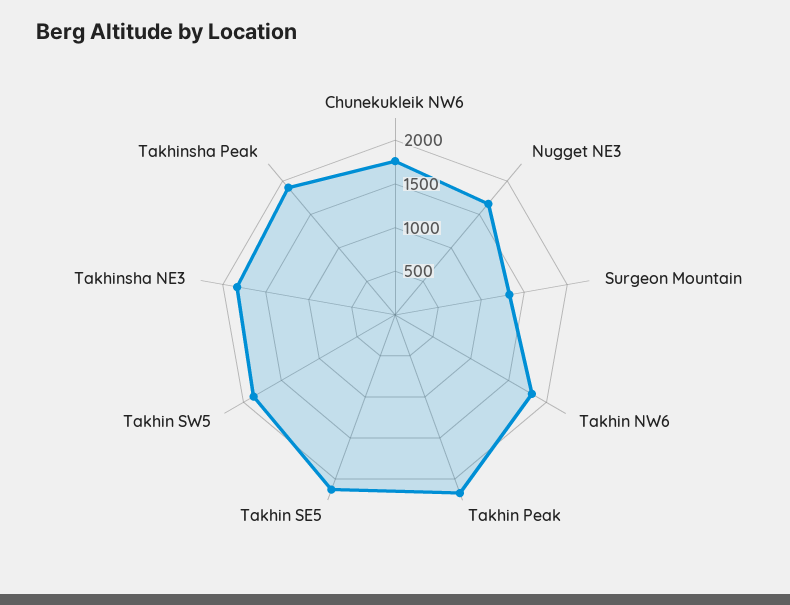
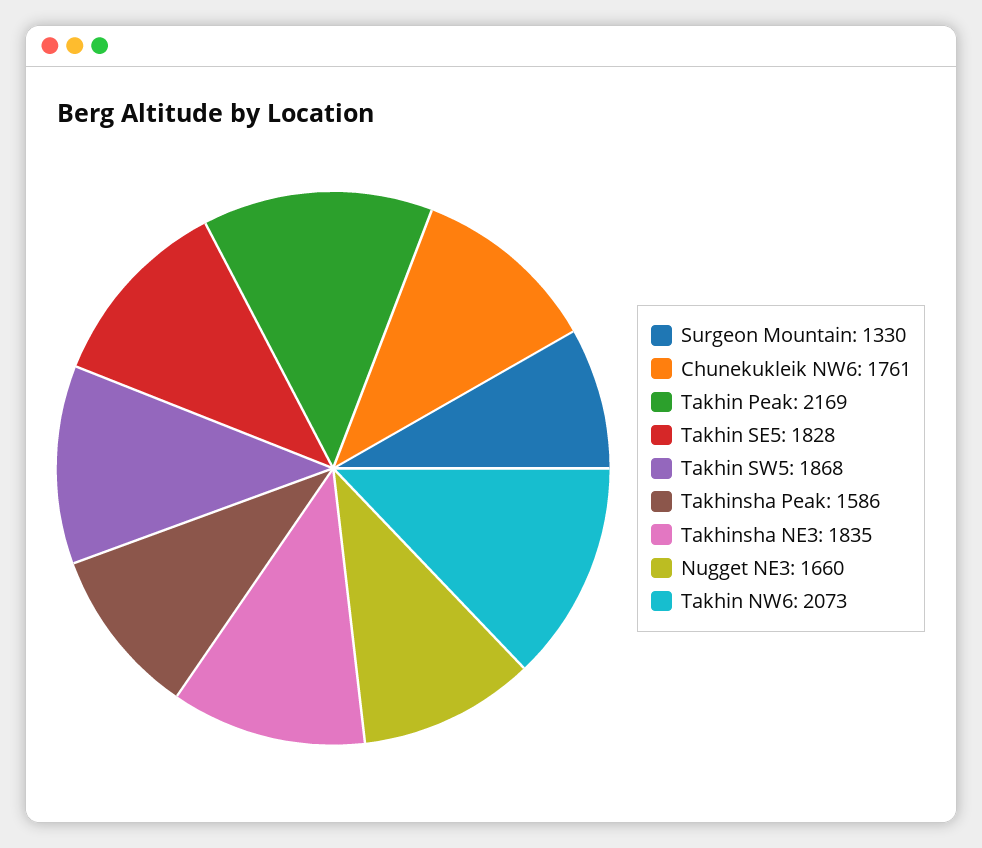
Takhin NW6: 1800 -> 2073
Takhin SE5: 2100 -> 1828
Takhinsha Peak: 1900 -> 1586

